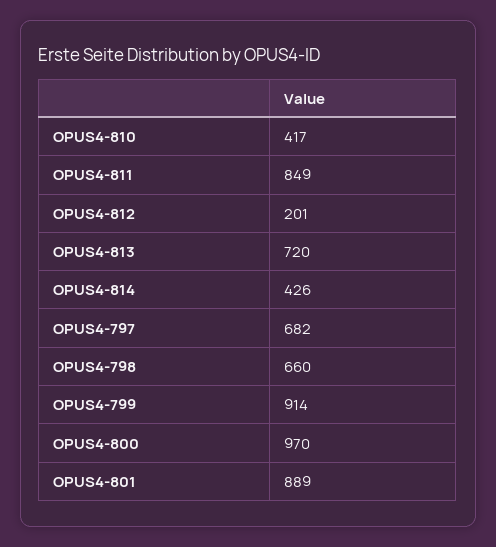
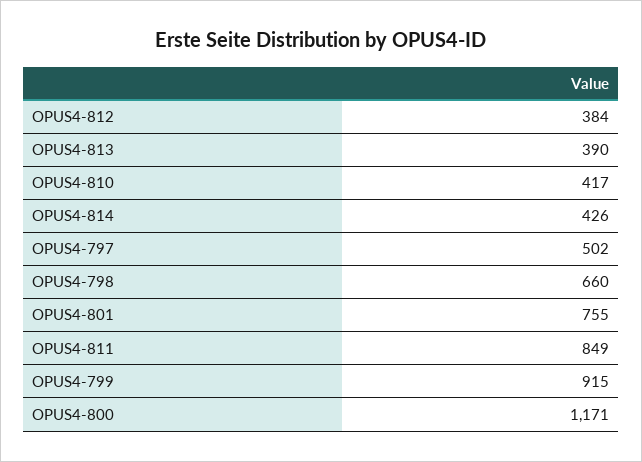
OPUS4-812: 201 -> 384
OPUS4-813: 720 -> 390
OPUS4-797: 682 -> 502
OPUS4-799: 914 -> 915
OPUS4-800: 970 -> 1171
OPUS4-801: 889 -> 755

